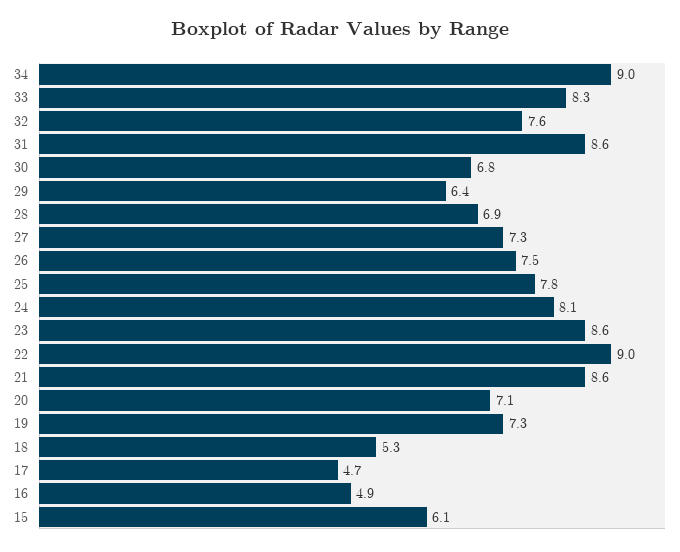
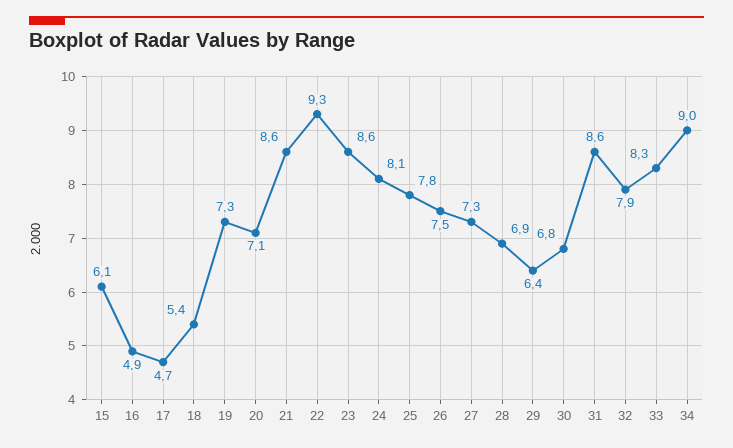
32: 7.6 -> 7.9
22: 9 -> 9.3
18: 5.3 -> 5.4

